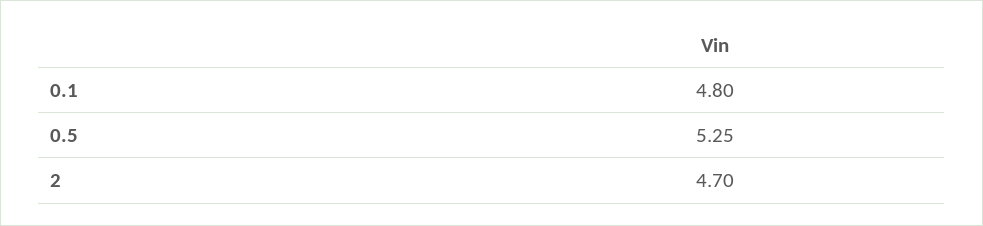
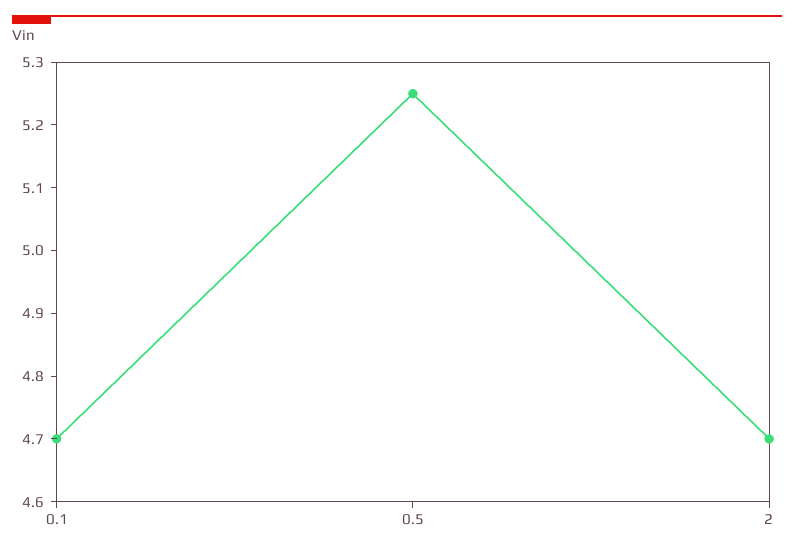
0.1: 4.8 -> 4.7

